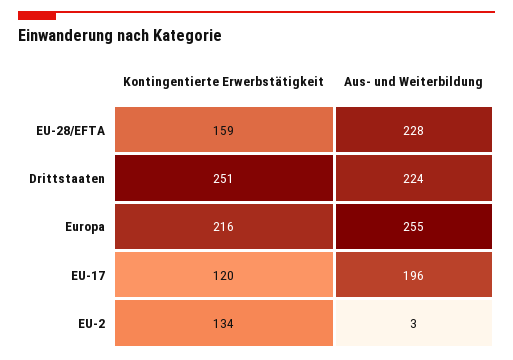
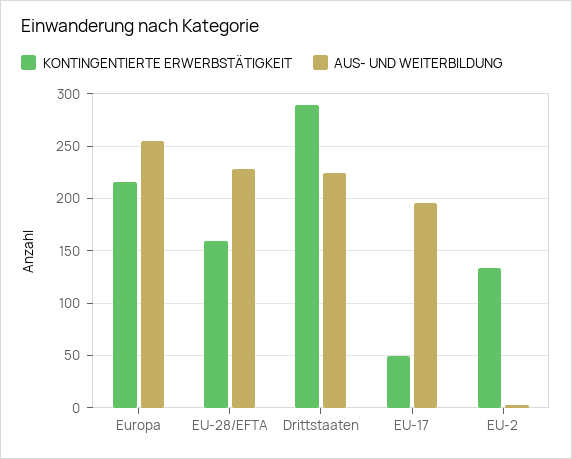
Kontingentierte Erwerbstätigkeit, Drittstaaten: 251 -> 290
Kontingentierte Erwerbstätigkeit, EU-17: 120 -> 50

